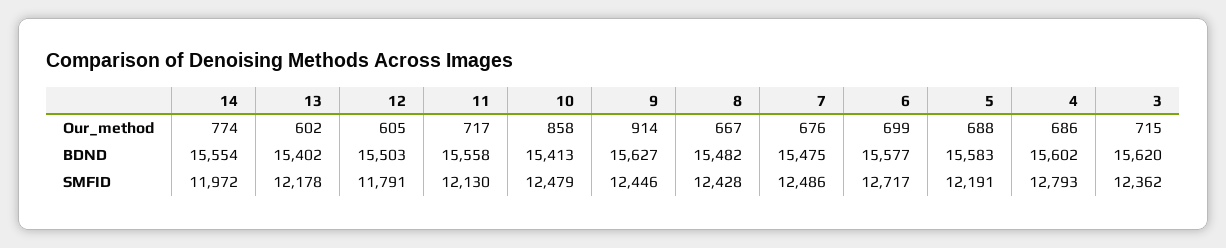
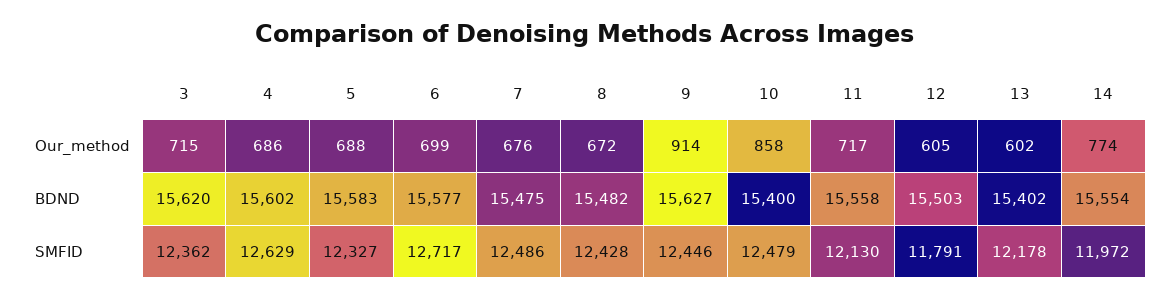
8, Our_method: 667 -> 672
10, BDND: 15413 -> 15400
5, SMFID: 12191 -> 12327
4, SMFID: 12793 -> 12629

